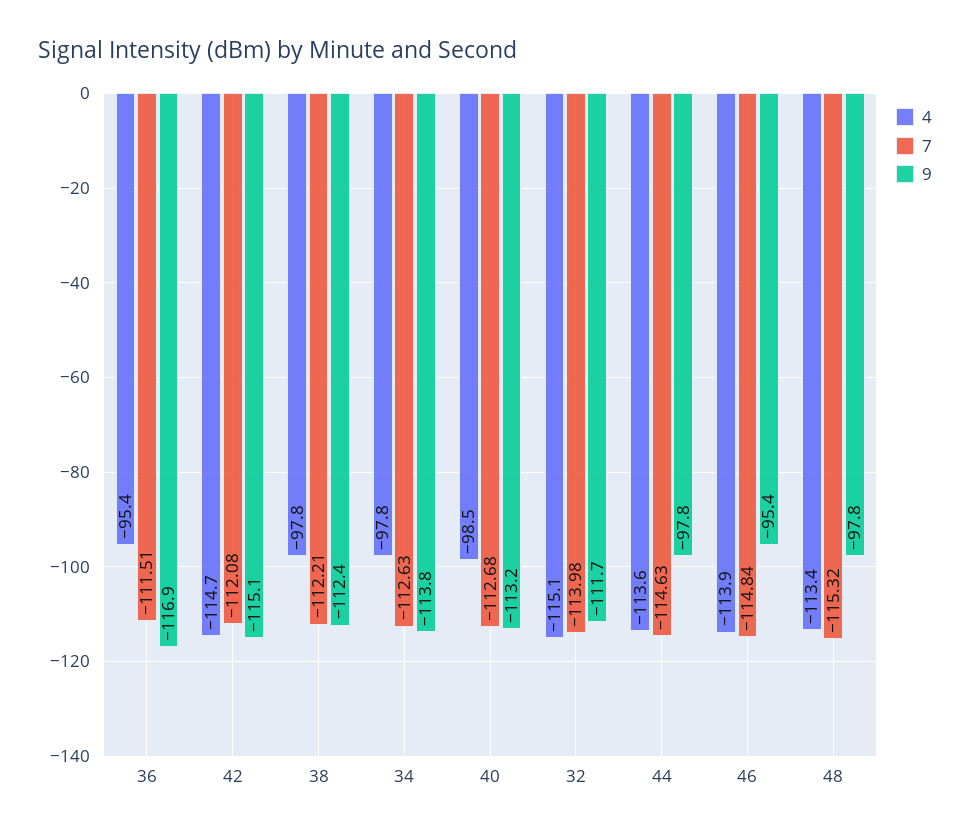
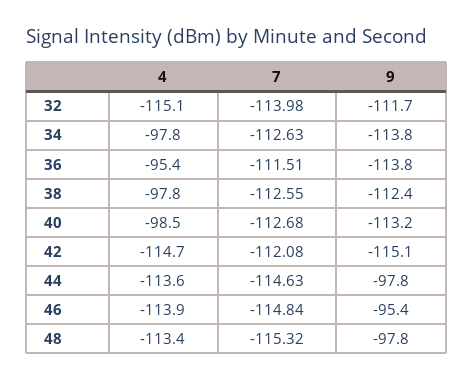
9, 36: -116.9 -> -113.8
7, 38: -112.21 -> -112.55

